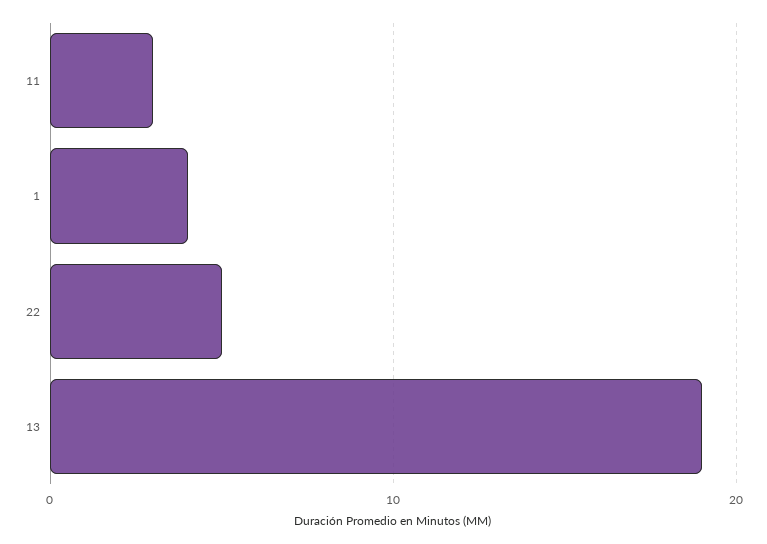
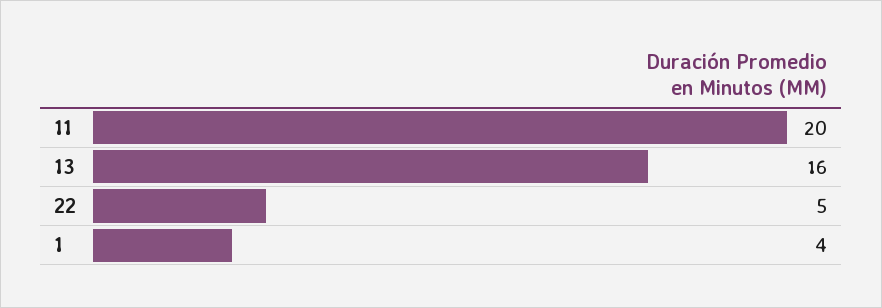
11: 3 -> 20
13: 19 -> 16

